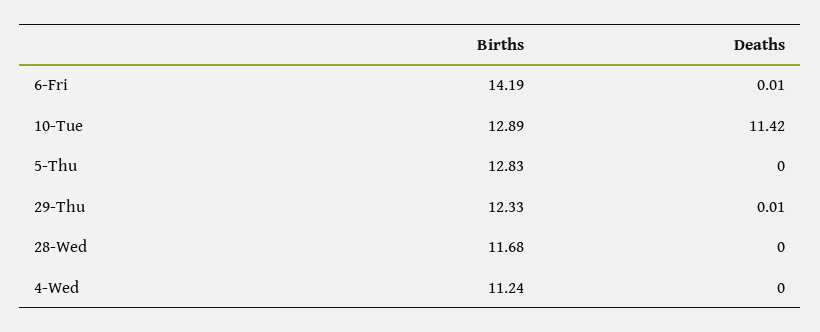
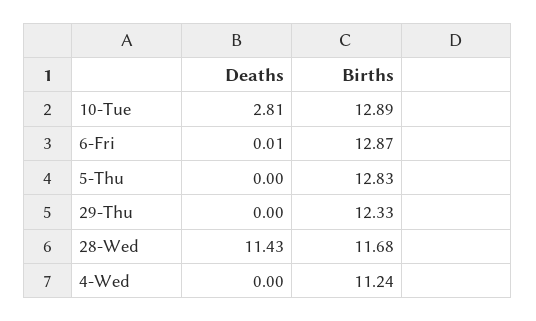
Births, 6-Fri: 14.19 -> 12.87
Deaths, 10-Tue: 11.42 -> 2.81
Deaths, 29-Thu: 0.01 -> 0
Deaths, 28-Wed: 0 -> 11.43

